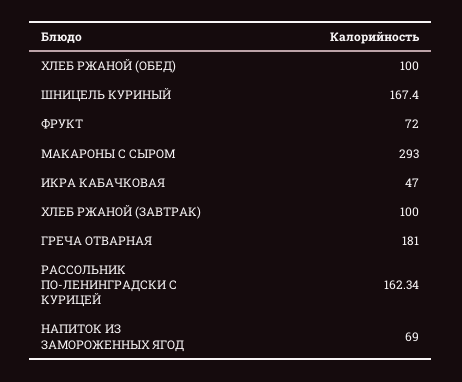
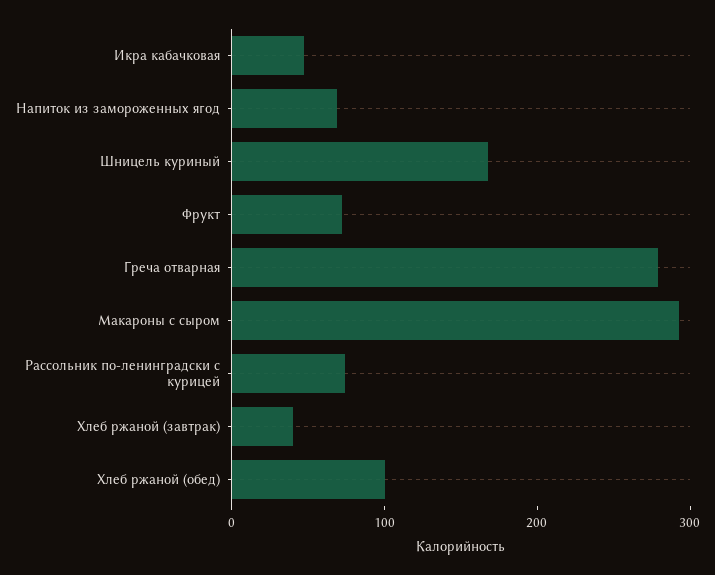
ХЛЕБ РЖАНОЙ (ЗАВТРАК): 100 -> 40
ГРЕЧА ОТВАРНАЯ: 181 -> 280
РАССОЛЬНИК ПО-ЛЕНИНГРАДСКИ С КУРИЦЕЙ: 162.34 -> 80

